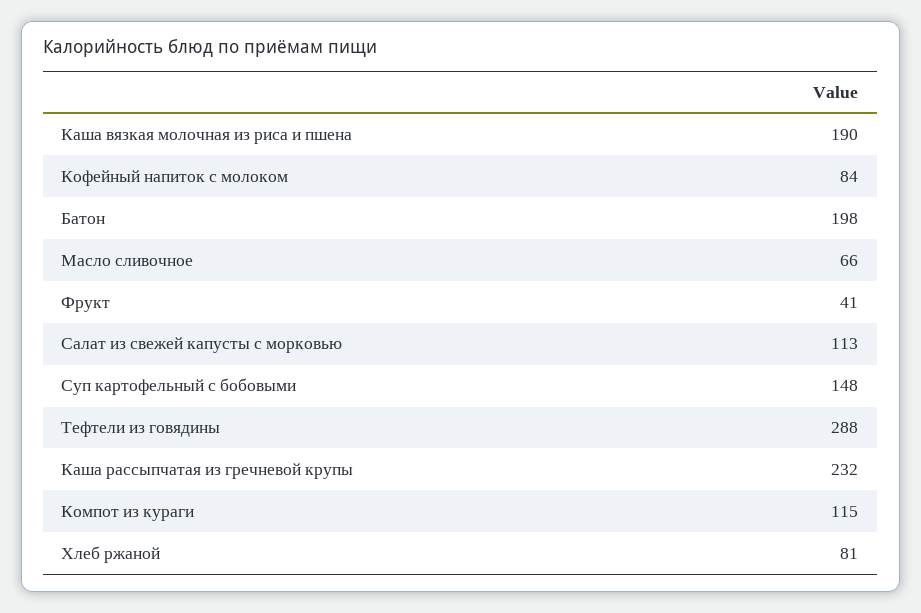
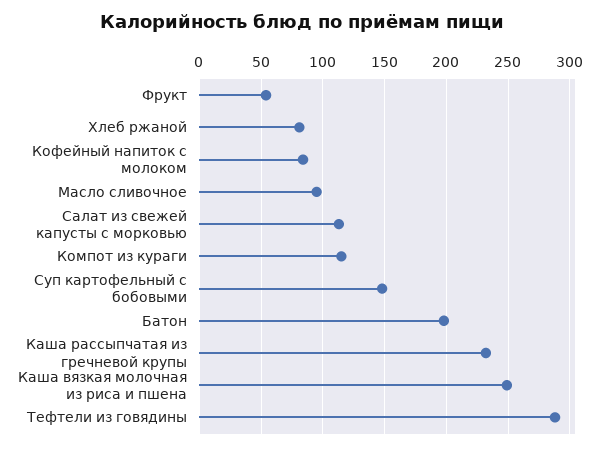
Каша вязкая молочная из риса и пшена: 190 -> 250
Масло сливочное: 66 -> 95
Фрукт: 41 -> 55

